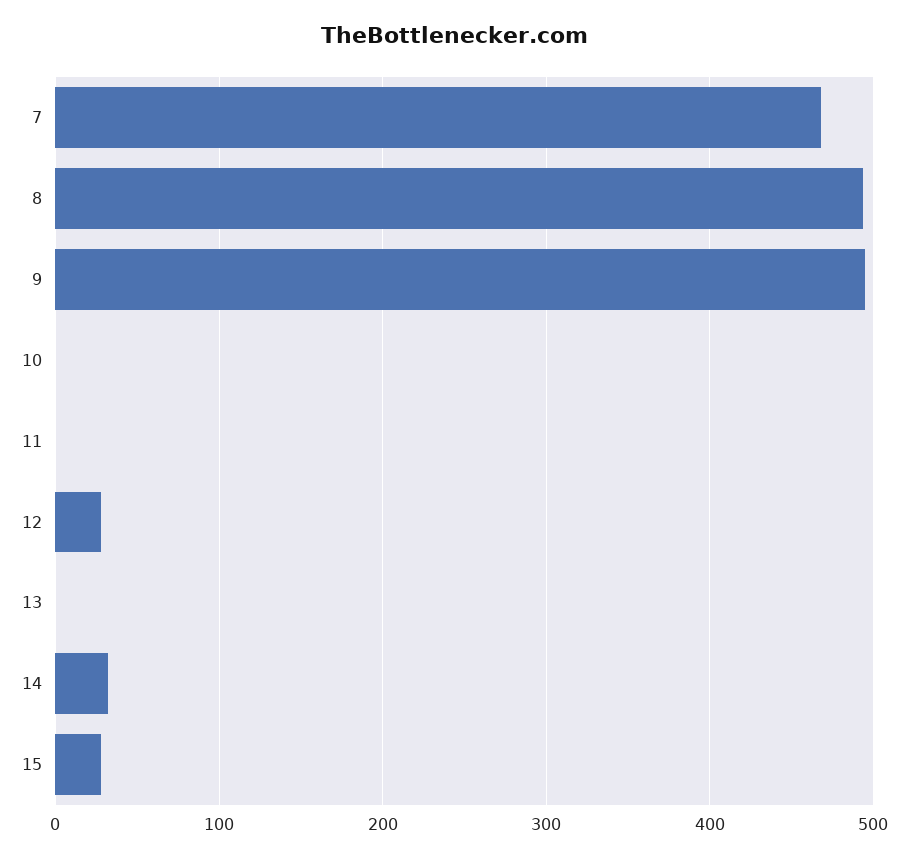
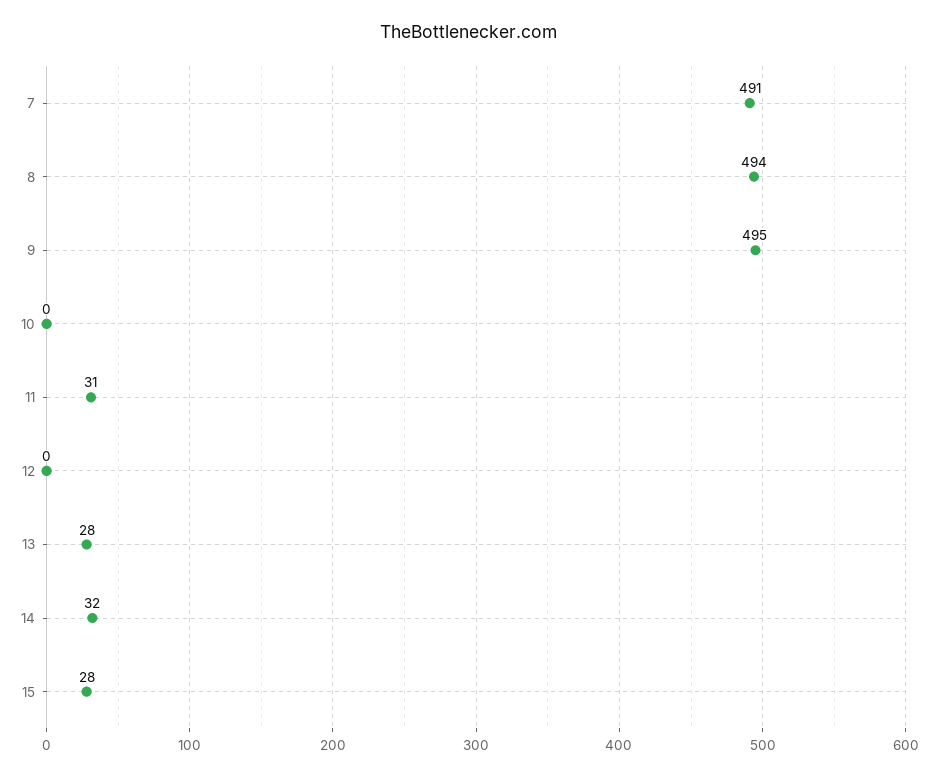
7: 470 -> 491
11: 0 -> 31
12: 30 -> 0
13: 0 -> 28

